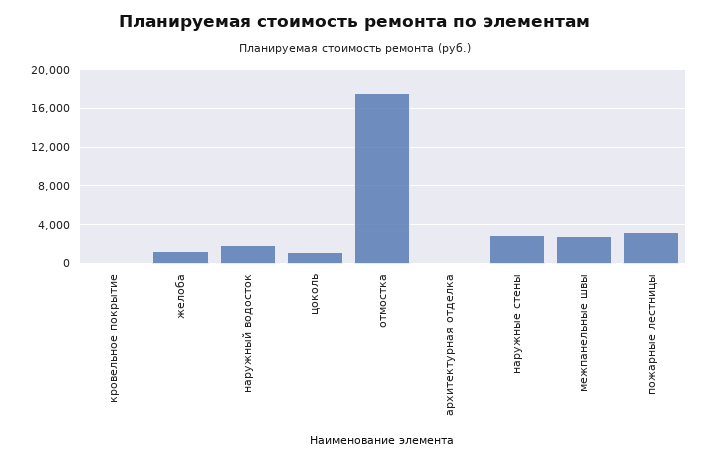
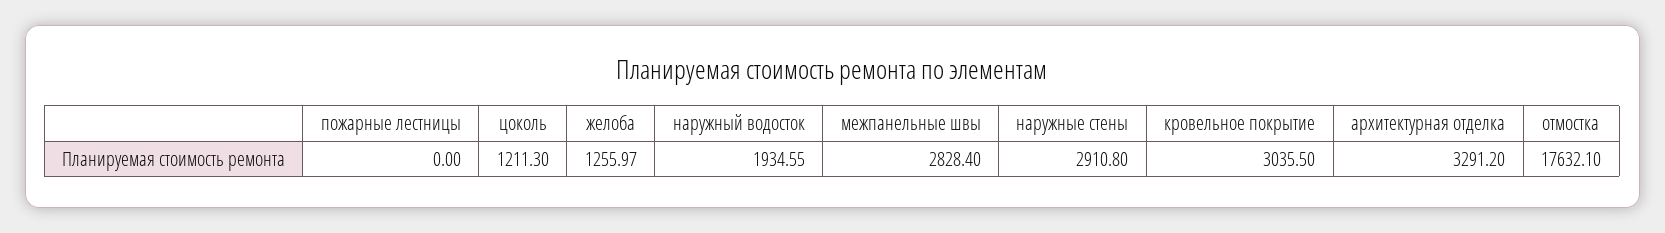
кровельное покрытие: 0 -> 3035.5
архитектурная отделка: 0 -> 3291.2
пожарные лестницы: 3000 -> 0

